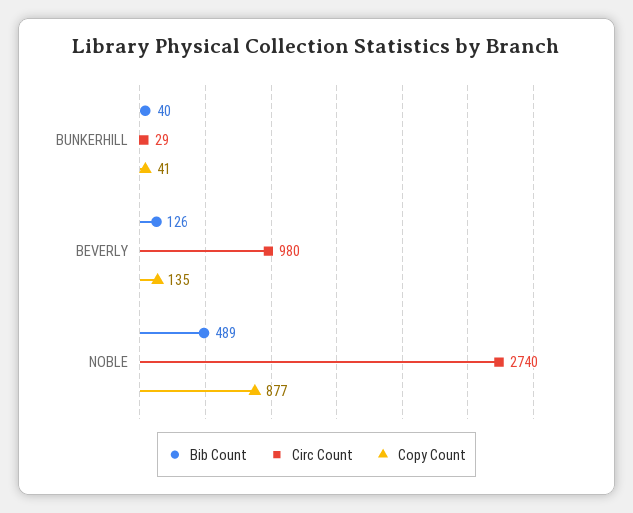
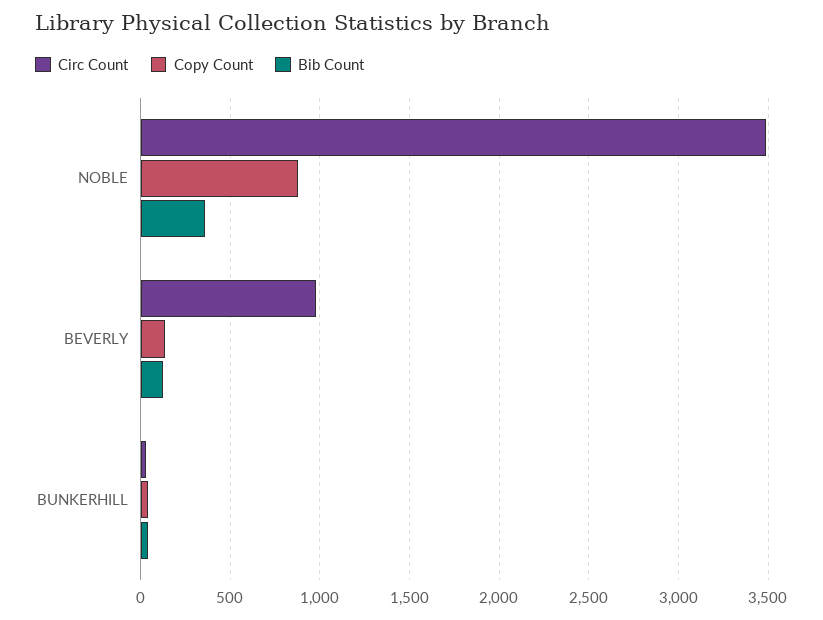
Bib Count, NOBLE: 489 -> 350
Circ Count, NOBLE: 2740 -> 3500

